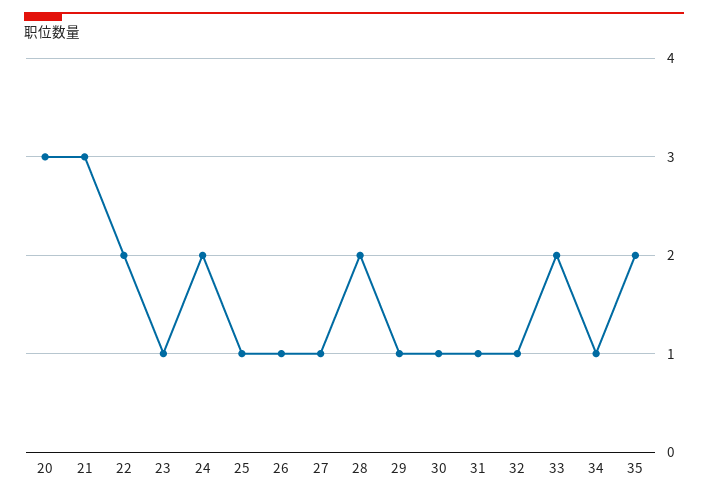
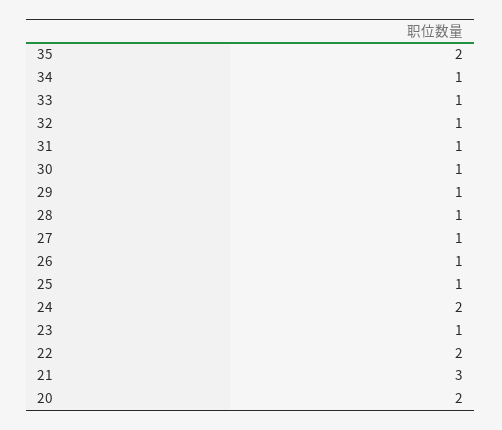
20: 3 -> 2
28: 2 -> 1
33: 2 -> 1

